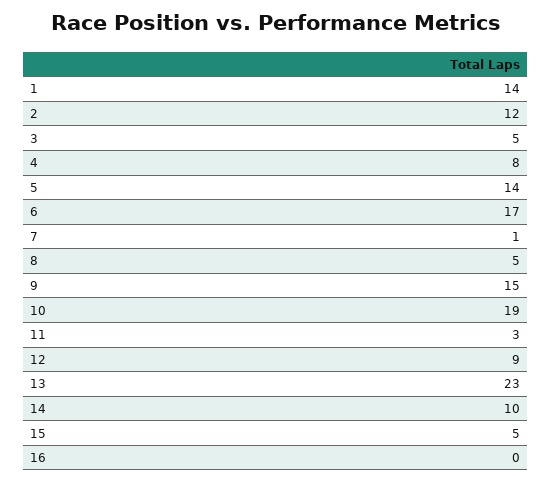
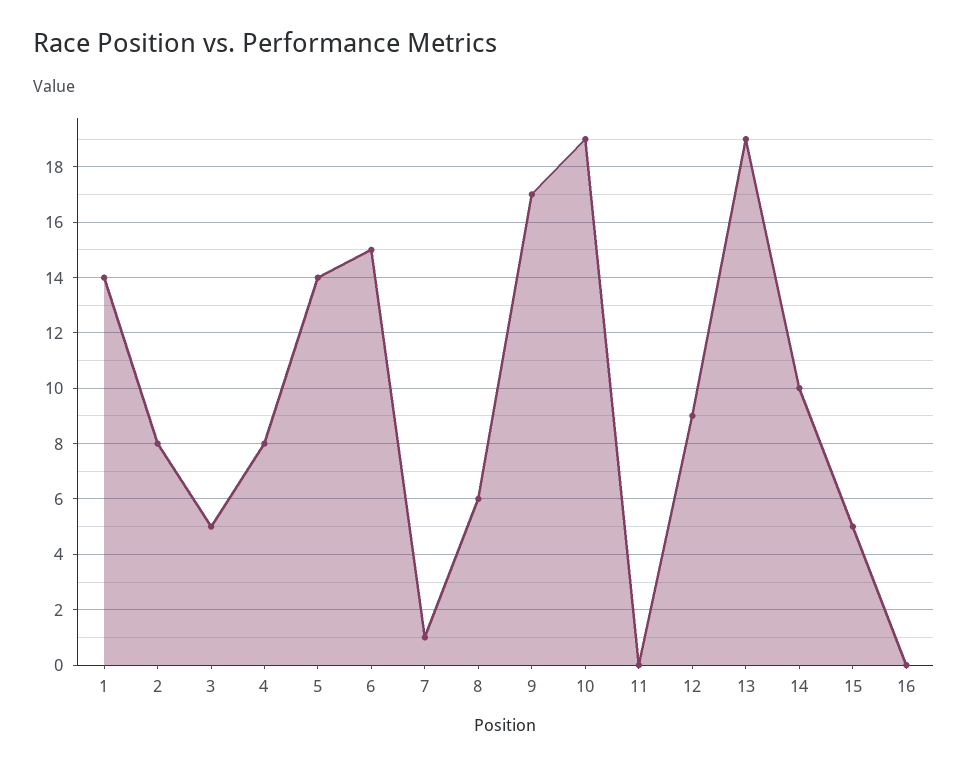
2: 12 -> 8
6: 17 -> 15
8: 5 -> 6
9: 15 -> 17
11: 3 -> 0
13: 23 -> 19

